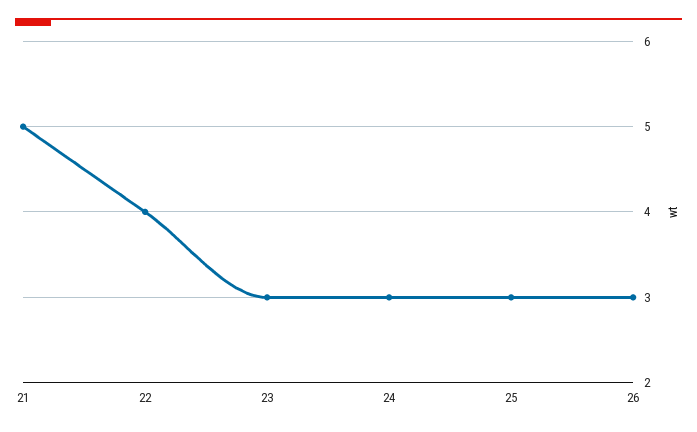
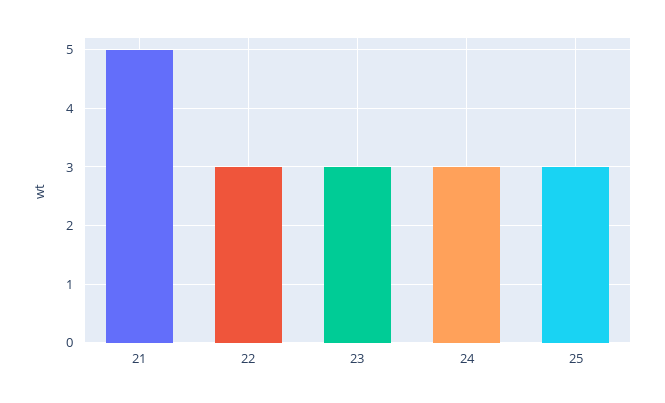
22: 4 -> 3
26: 3 -> none

